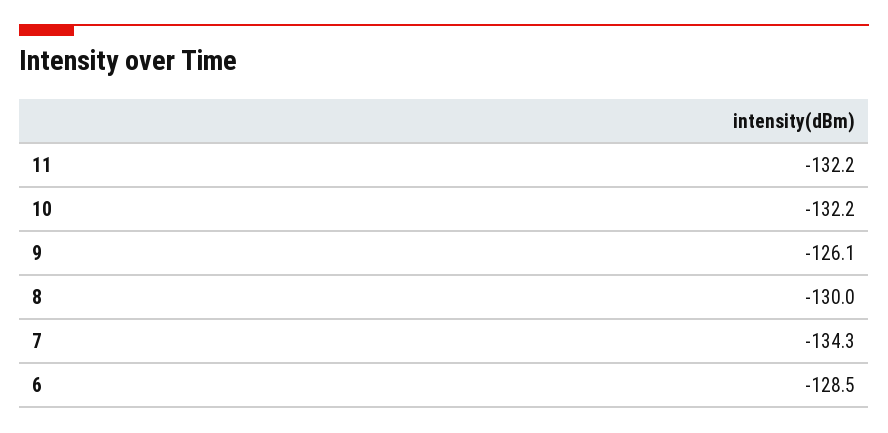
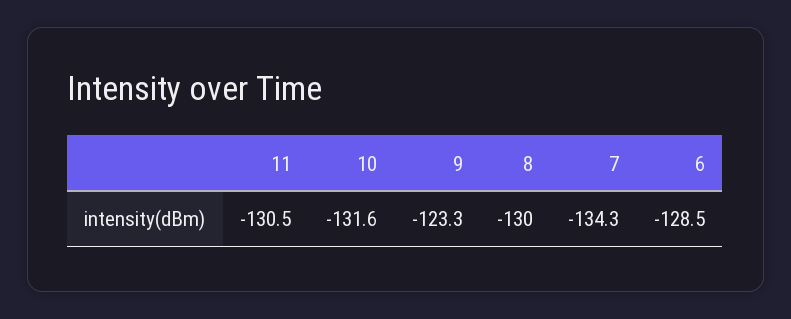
11: -132.2 -> -130.5
10: -132.2 -> -131.6
9: -126.1 -> -123.3

